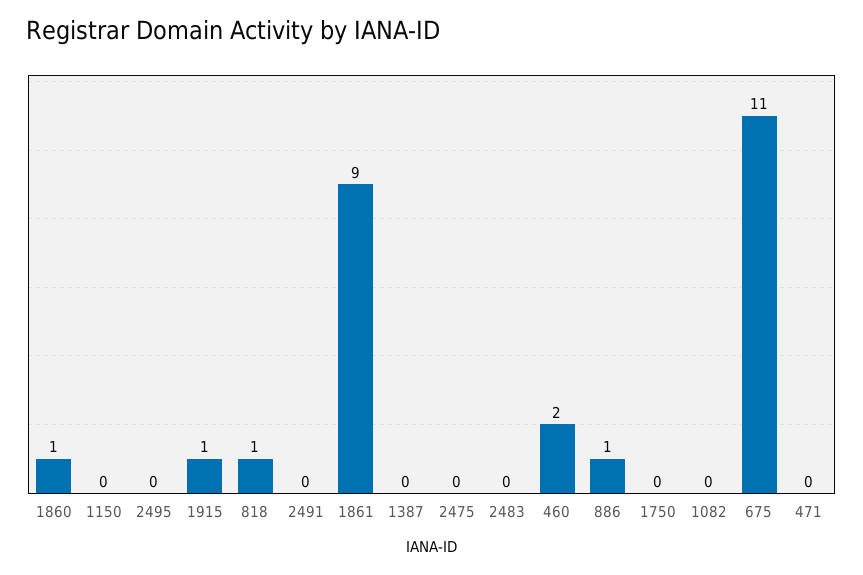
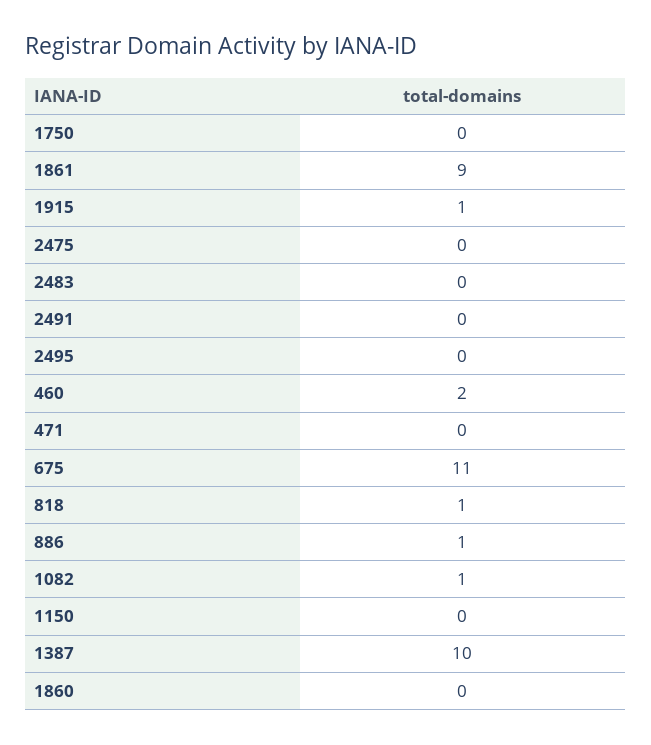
1860: 1 -> 0
1387: 0 -> 10
1082: 0 -> 1

